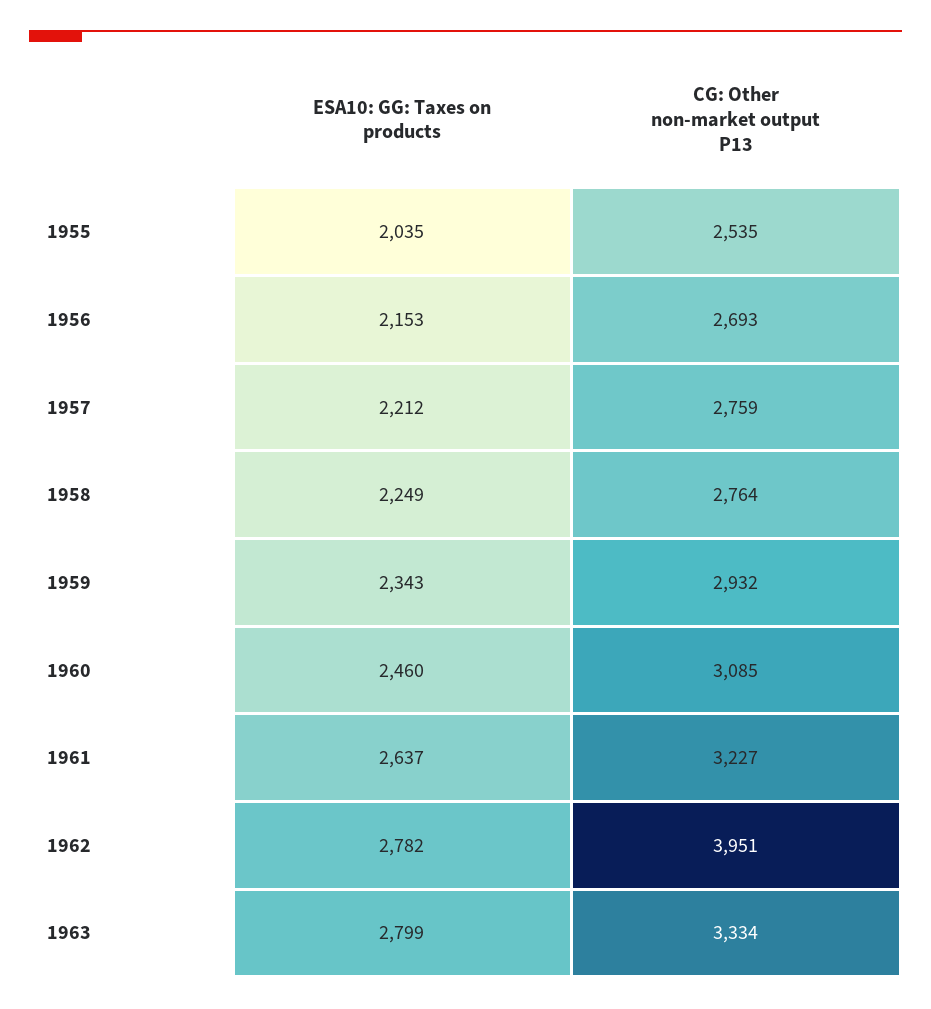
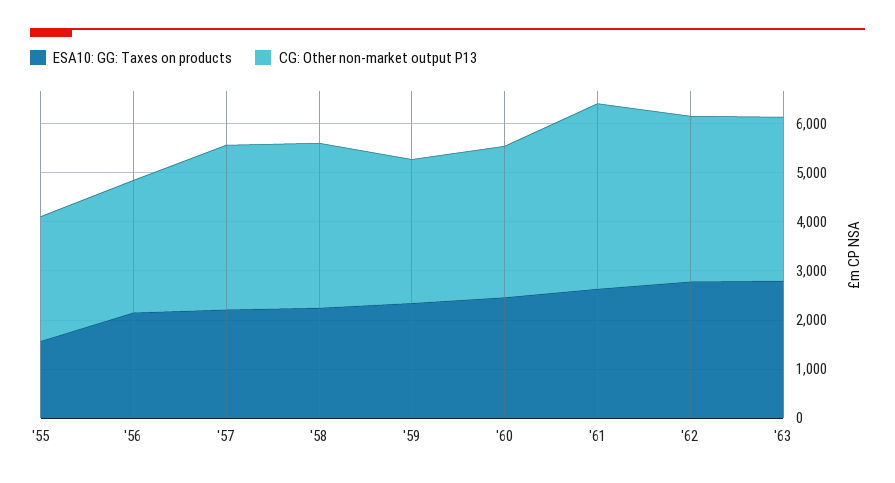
ESA10: GG: Taxes on products, 1955: 2035 -> 1600
CG: Other non-market output P13, 1957: 2759 -> 3400
CG: Other non-market output P13, 1958: 2764 -> 3400
CG: Other non-market output P13, 1961: 3227 -> 3800
CG: Other non-market output P13, 1962: 3951 -> 3400

